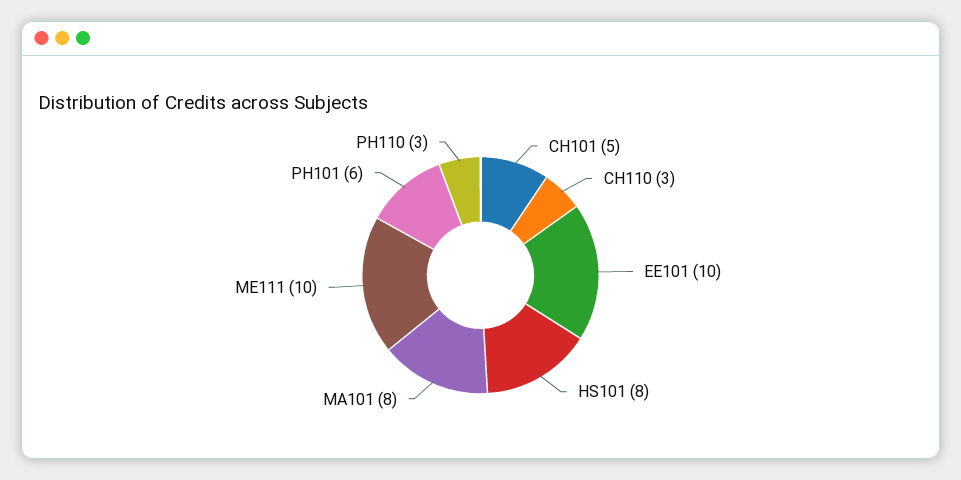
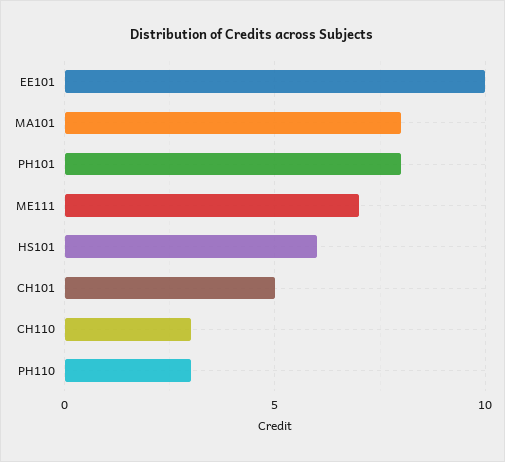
HS101: 8 -> 6
ME111: 10 -> 7
PH101: 6 -> 8

